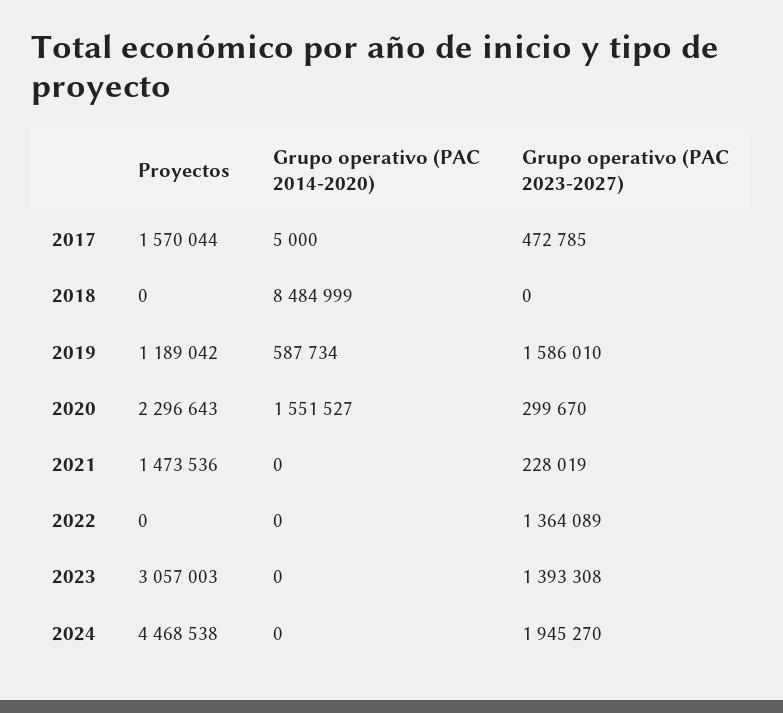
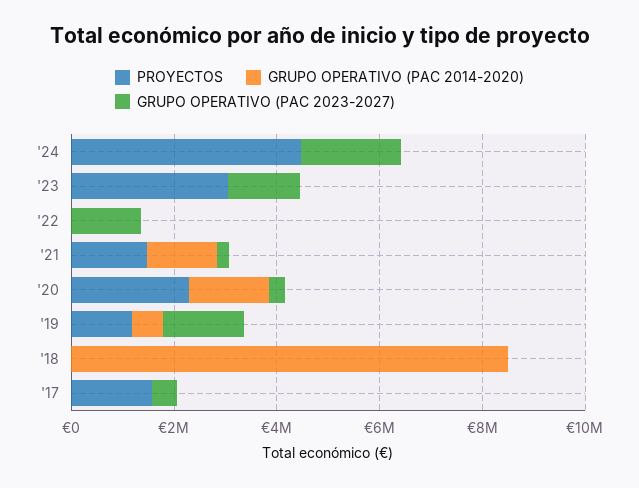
Grupo operativo (PAC 2014-2020), 2021: 0 -> 1500000

